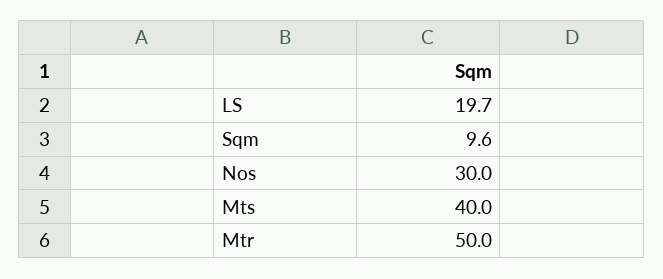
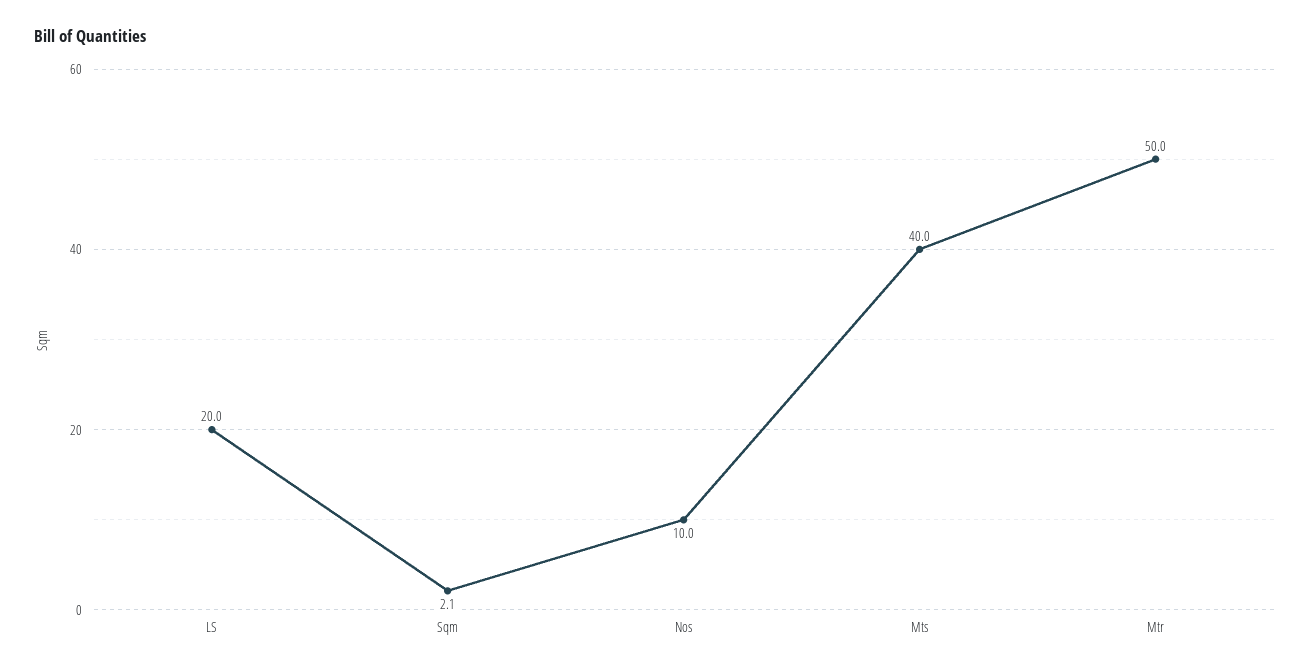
LS: 19.7 -> 20
Sqm: 9.6 -> 2.1
Nos: 30 -> 10

